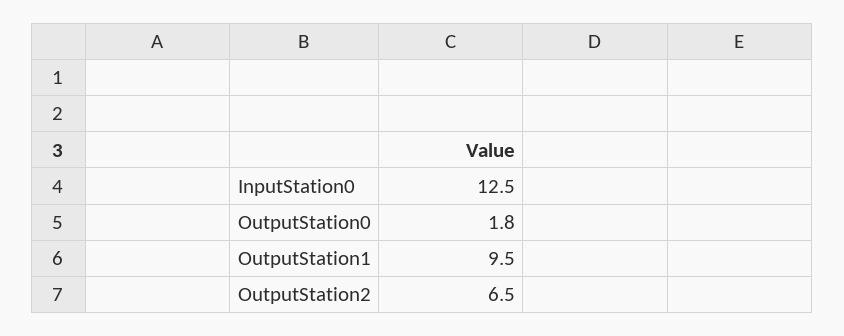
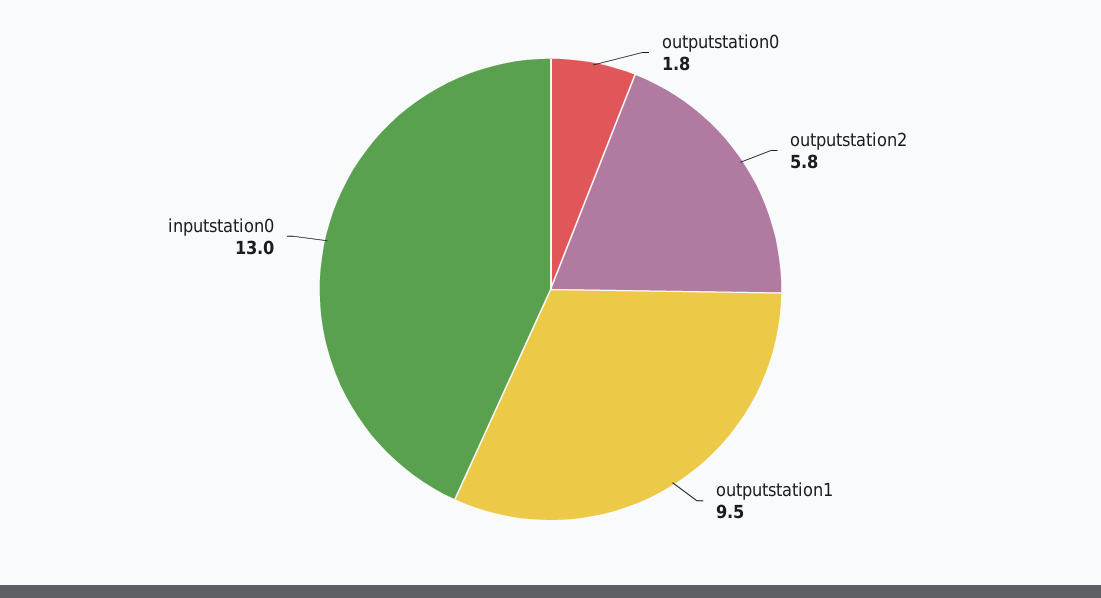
InputStation0: 12.5 -> 13
OutputStation2: 6.5 -> 5.8

